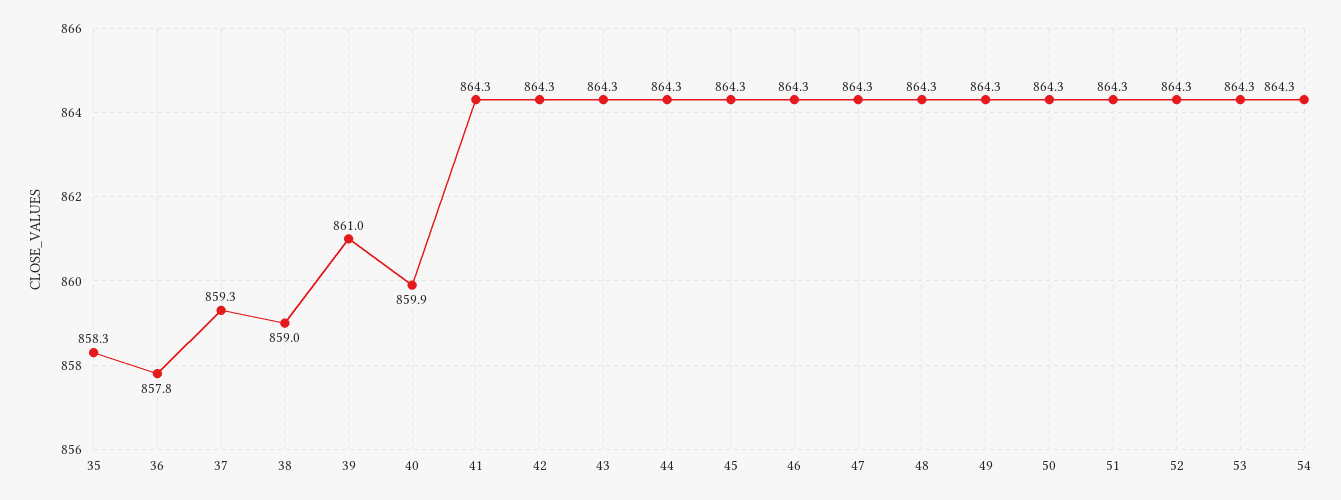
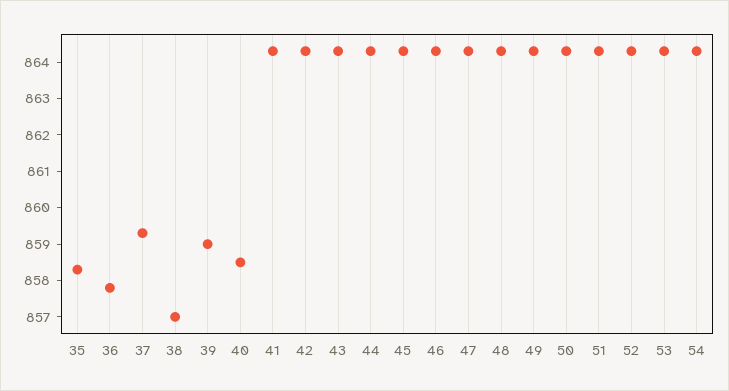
38: 859 -> 857
39: 861 -> 859
40: 859.9 -> 858.5

